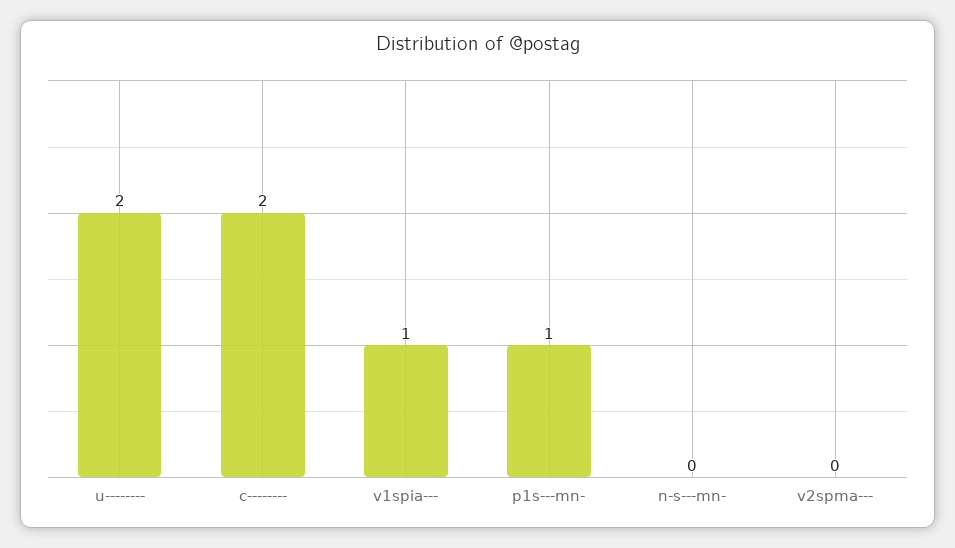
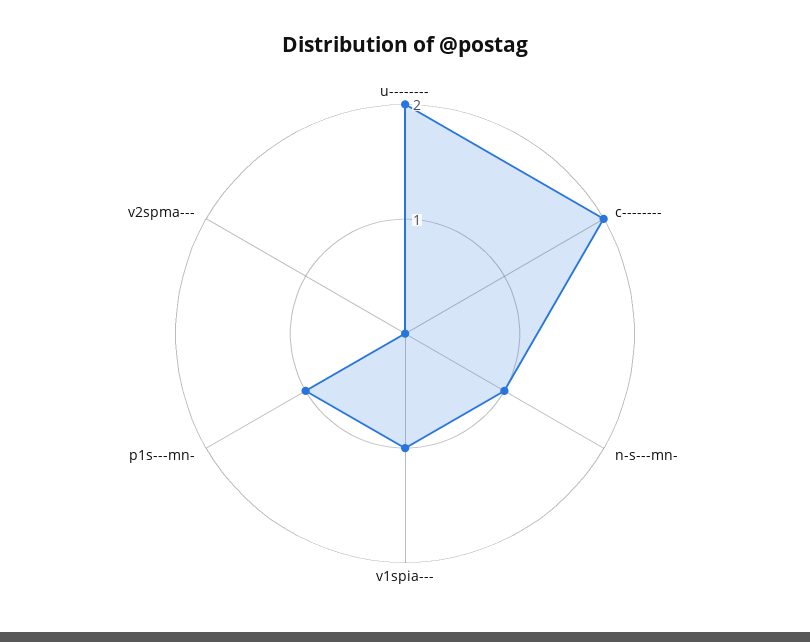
n-s---mn-: 0 -> 1

